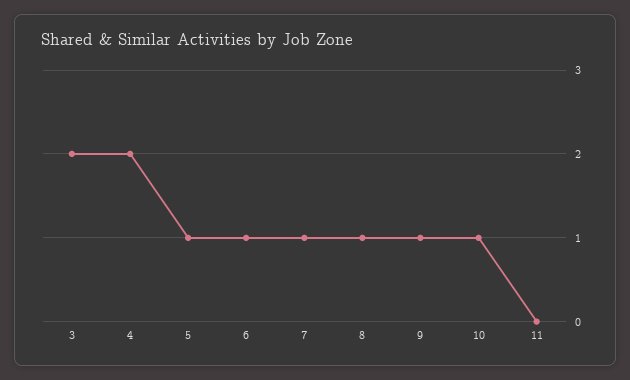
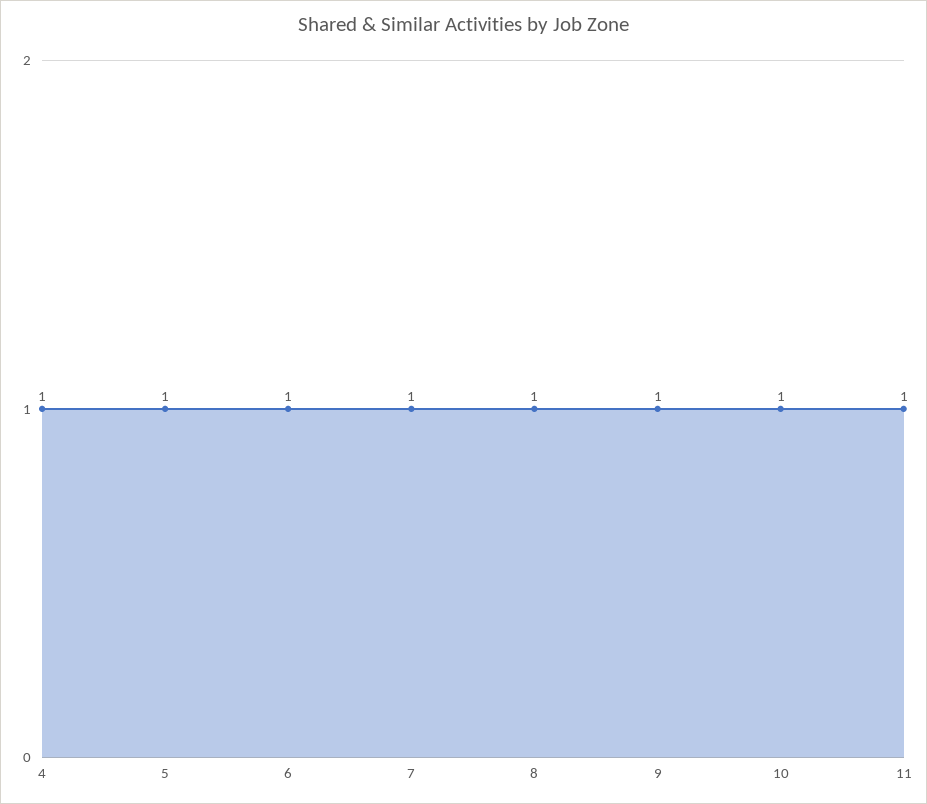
3: 2 -> none
4: 2 -> 1
11: 0 -> 1

